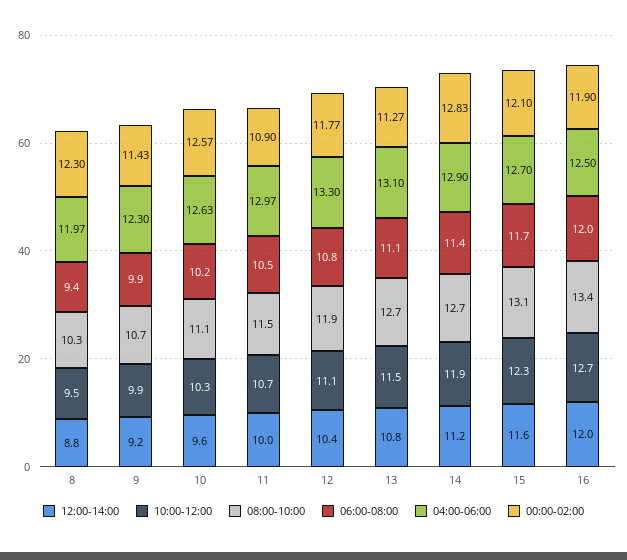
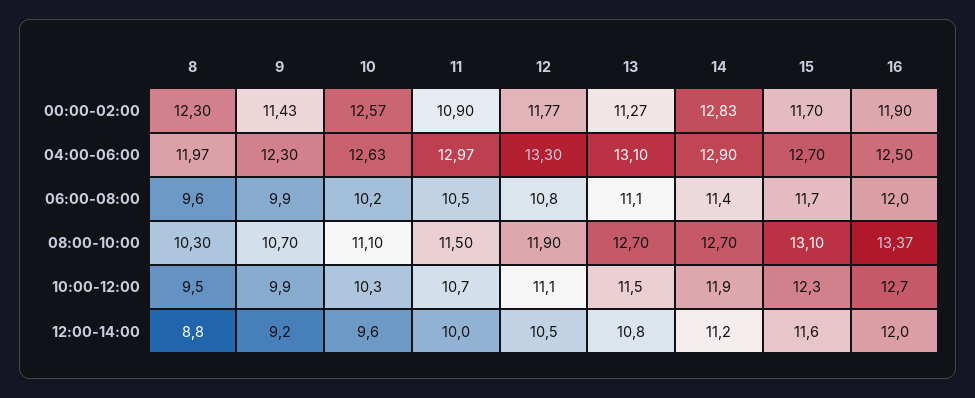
06:00-08:00, 8: 9.4 -> 9.6
12:00-14:00, 12: 10.4 -> 10.5
00:00-02:00, 15: 12.1 -> 11.7

